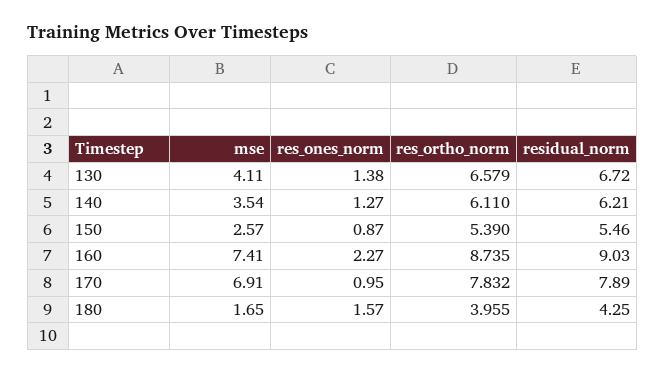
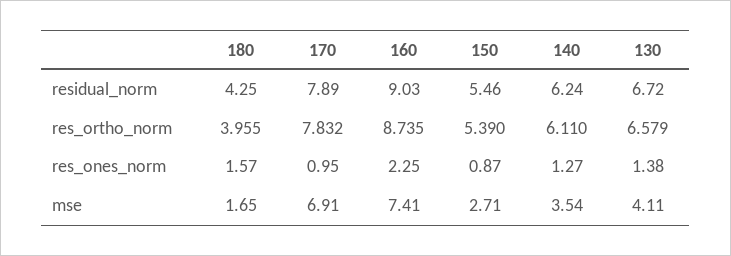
residual_norm, 140: 6.21 -> 6.24
mse, 150: 2.57 -> 2.71
res_ones_norm, 160: 2.27 -> 2.25

